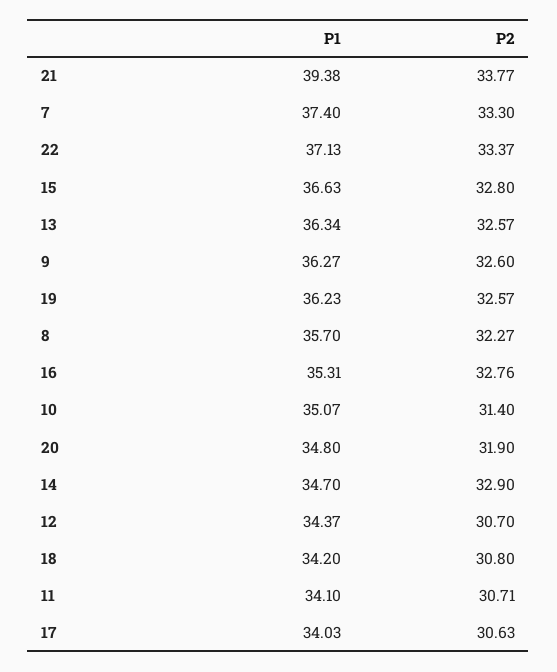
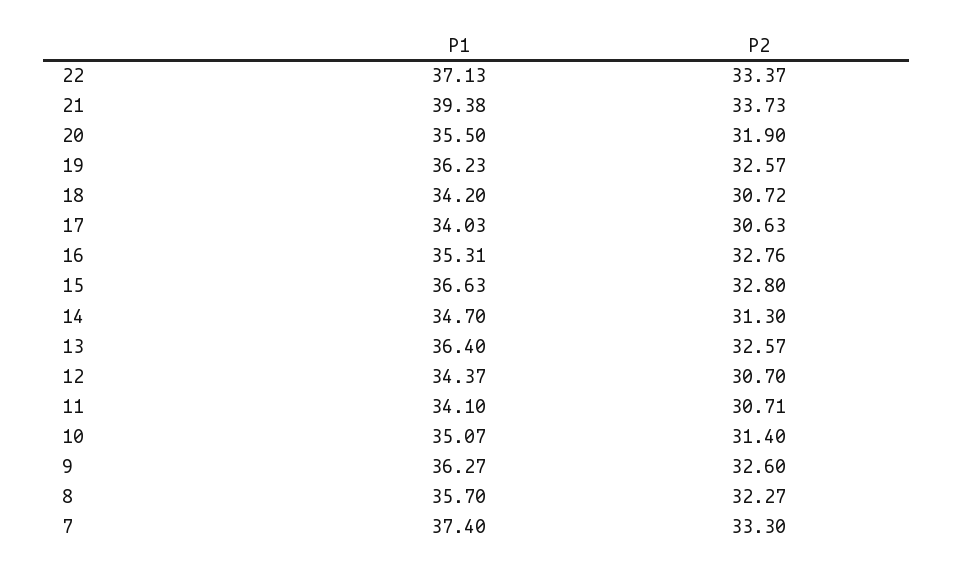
P2, 21: 33.77 -> 33.73
P1, 13: 36.34 -> 36.4
P1, 20: 34.8 -> 35.5
P2, 14: 32.9 -> 31.3
P2, 18: 30.8 -> 30.72

